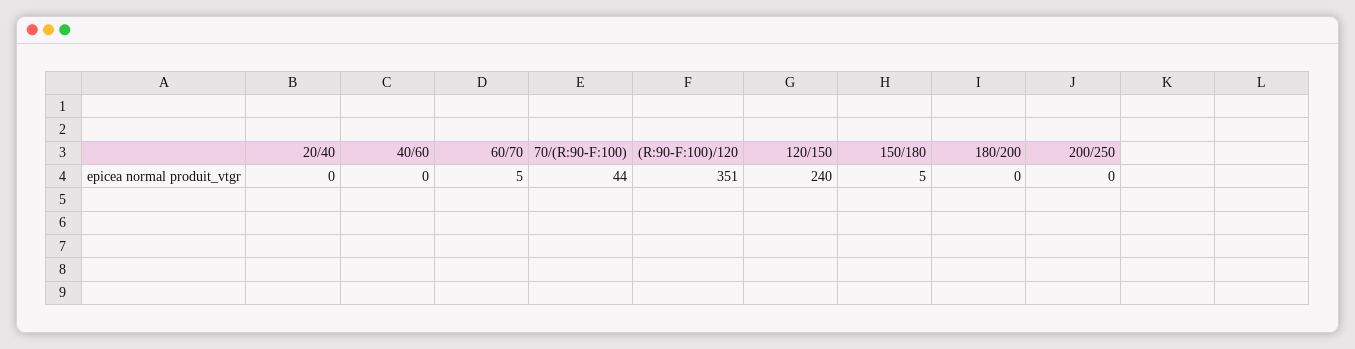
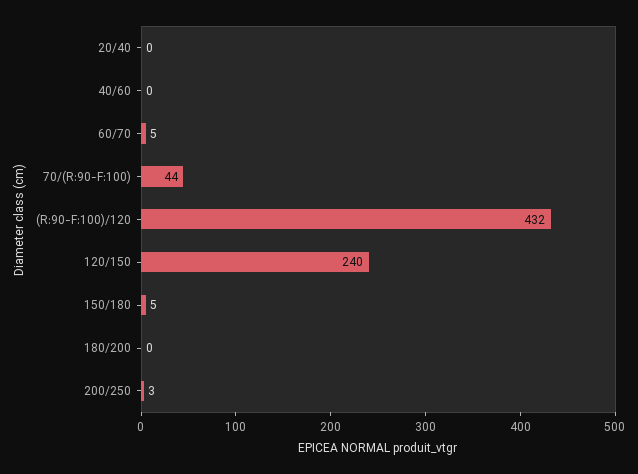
(R:90-F:100)/120: 351 -> 432
200/250: 0 -> 3

